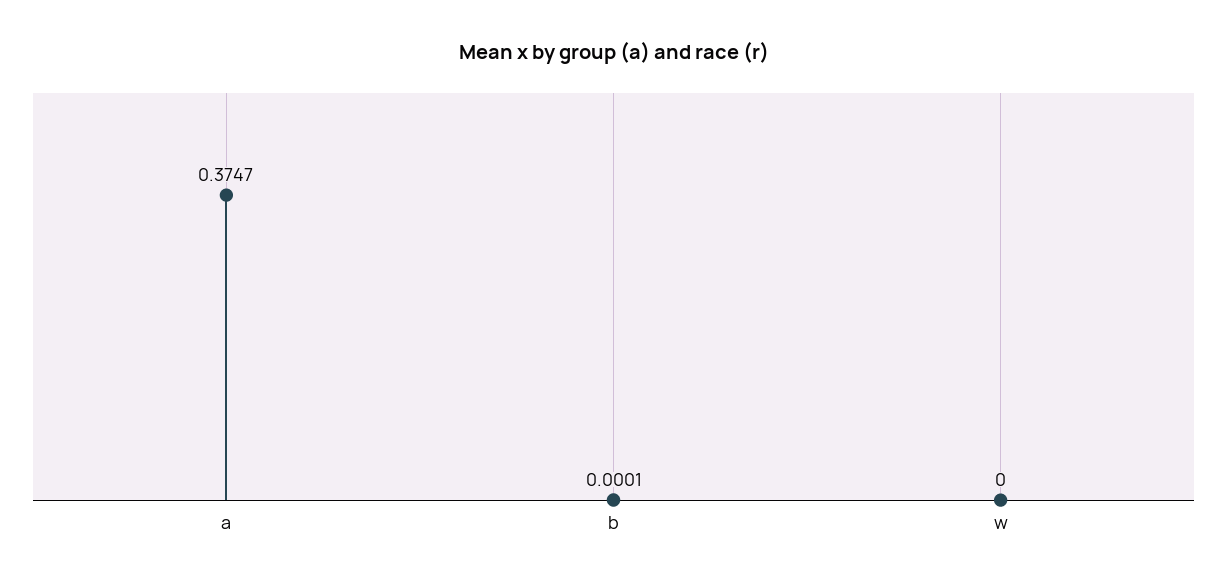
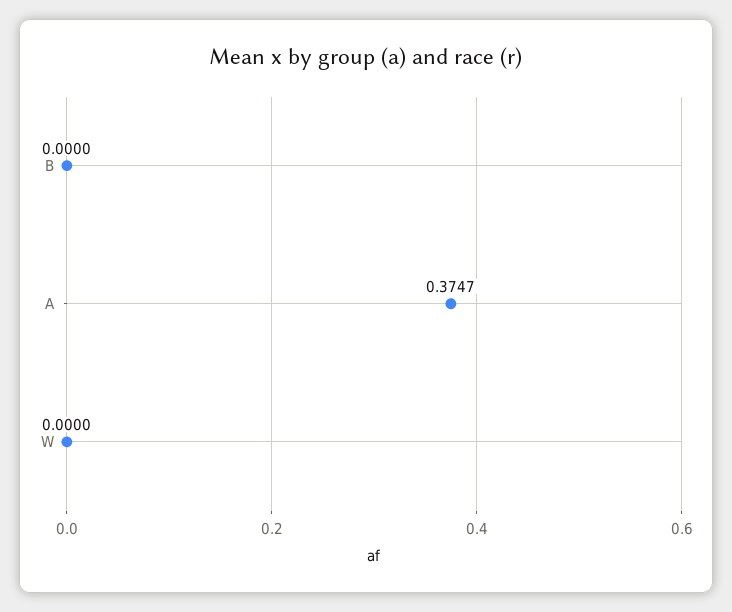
b: 0.0001 -> 0

